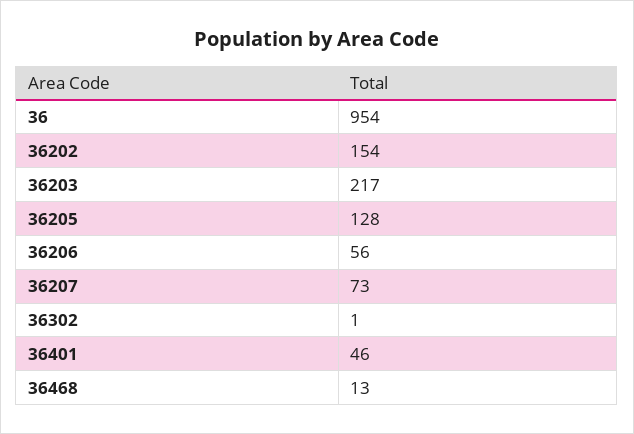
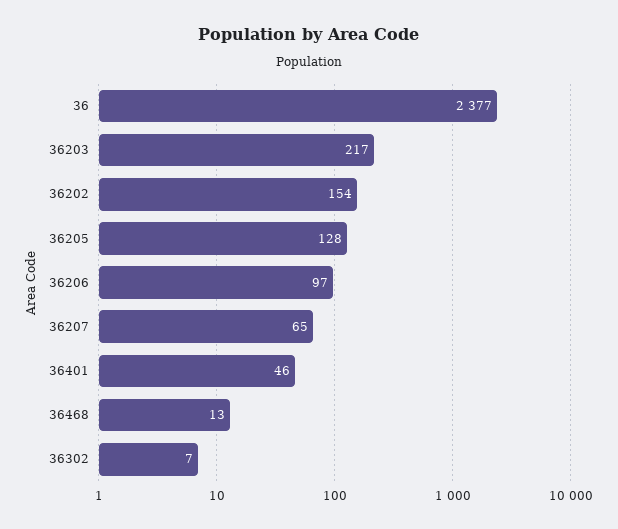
36: 954 -> 2377
36206: 56 -> 97
36207: 73 -> 65
36302: 1 -> 7

